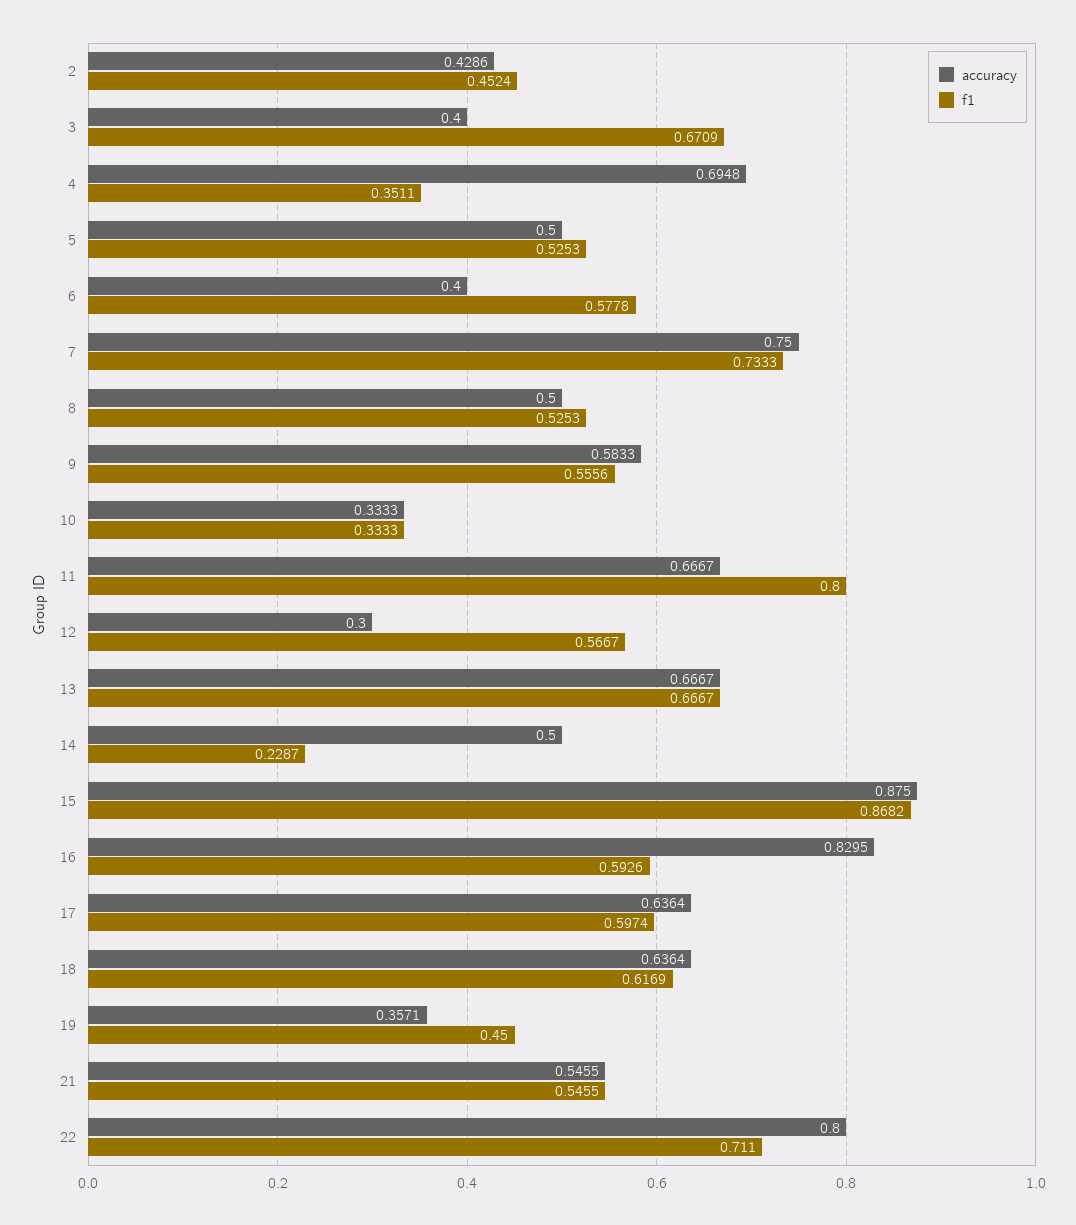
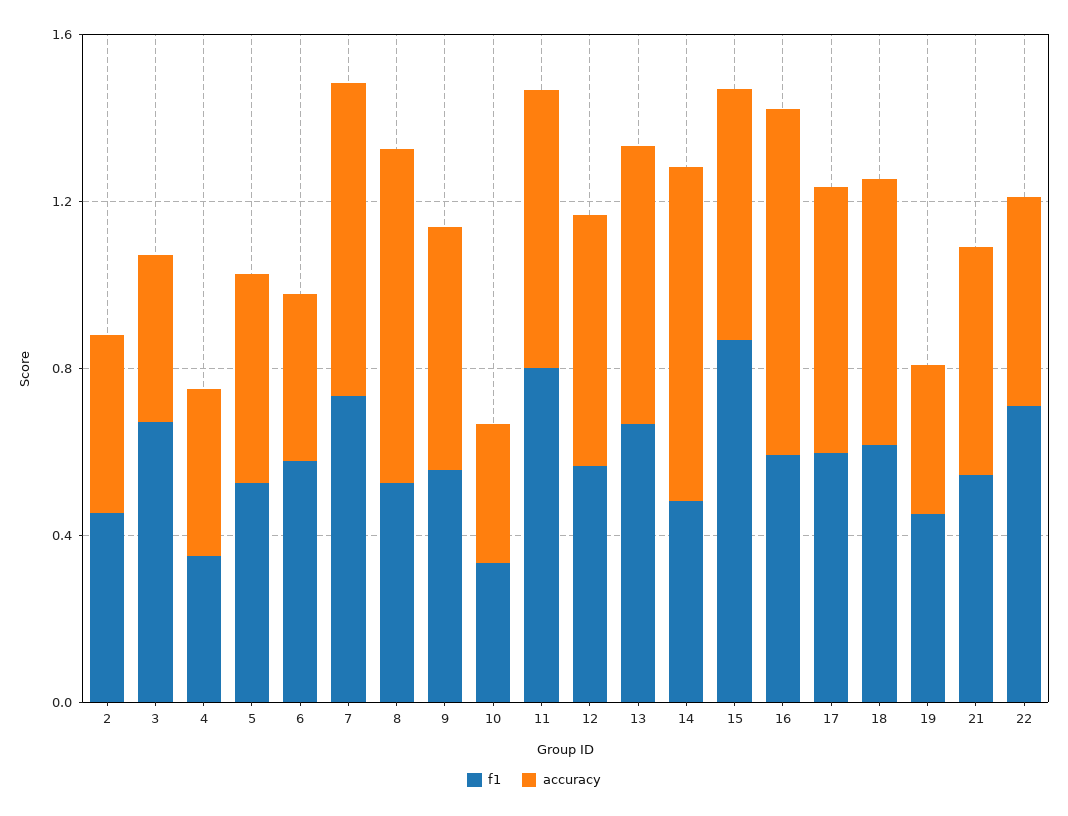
accuracy, 4: 0.6948 -> 0.4
accuracy, 8: 0.5 -> 0.8
accuracy, 12: 0.3 -> 0.6
accuracy, 14: 0.5 -> 0.8
f1, 14: 0.2287 -> 0.5
accuracy, 15: 0.875 -> 0.6
accuracy, 22: 0.8 -> 0.5

